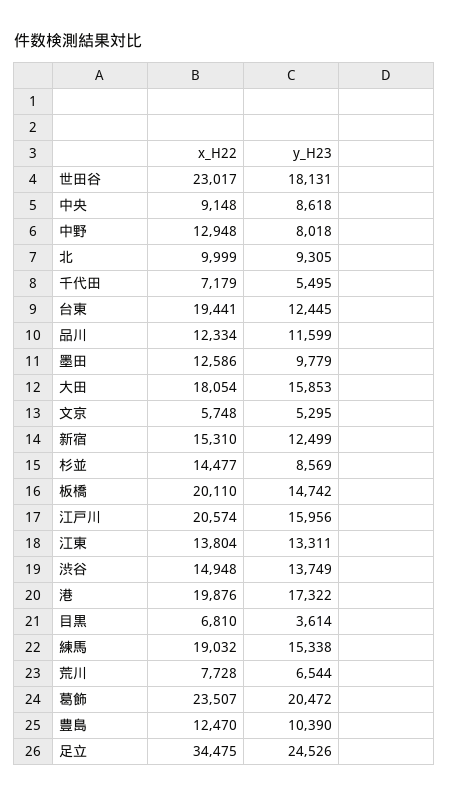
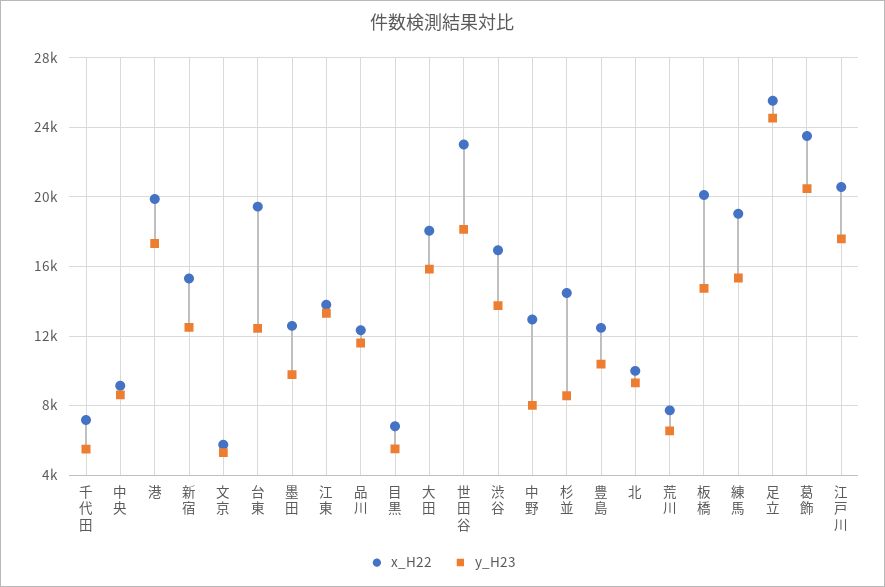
y_H23, 江戸川: 15956 -> 17500
x_H22, 渋谷: 14948 -> 17000
y_H23, 目黒: 3614 -> 5500
x_H22, 足立: 34475 -> 25500

